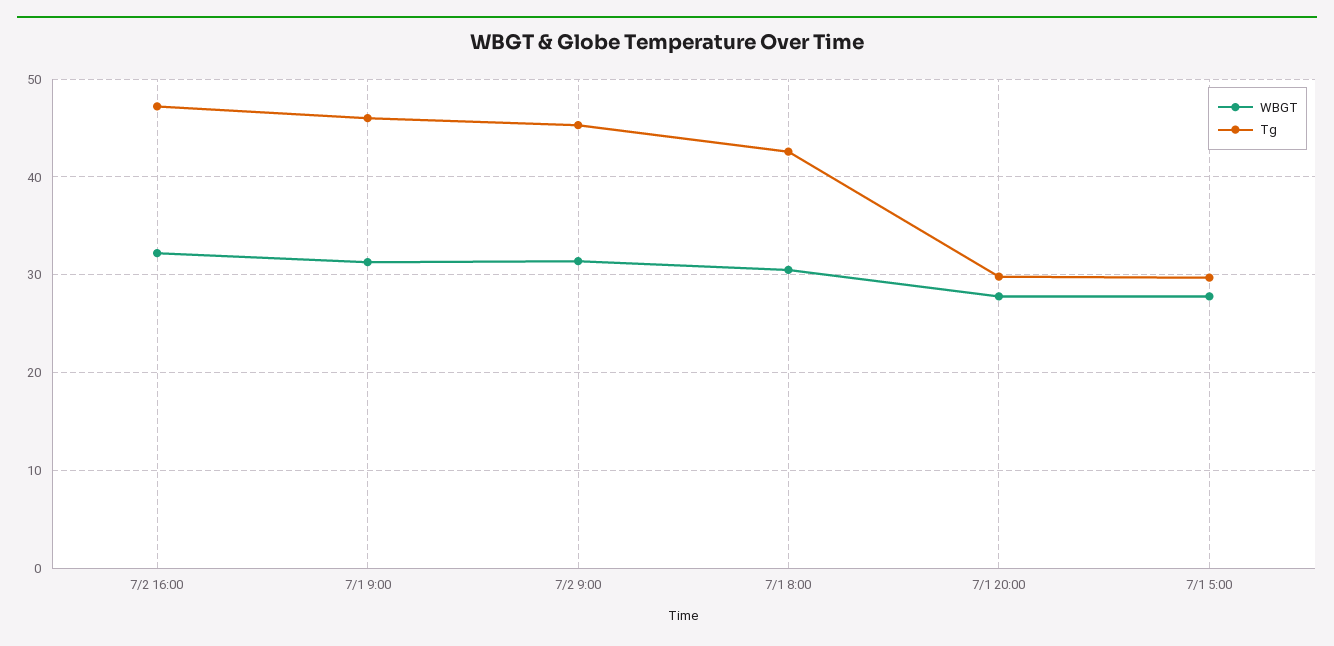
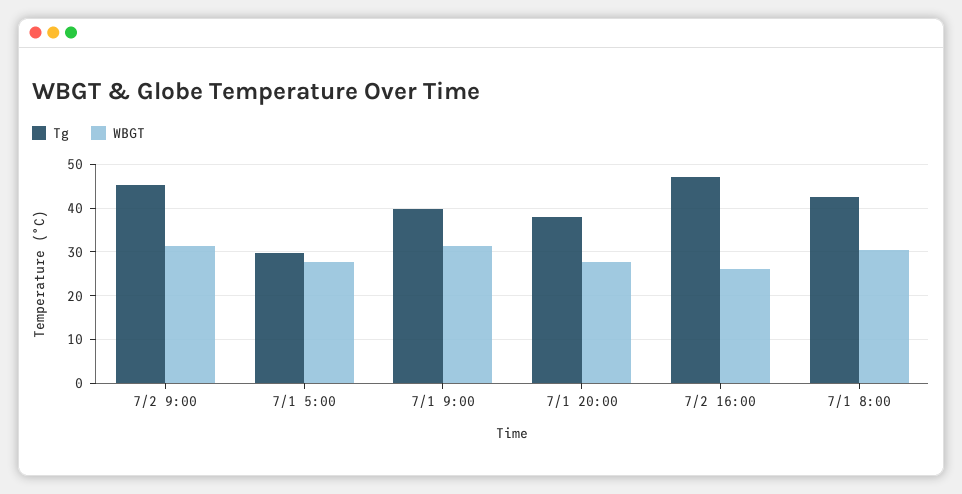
WBGT, 7/2 16:00: 32 -> 26
Tg, 7/1 9:00: 46 -> 40
Tg, 7/1 20:00: 30 -> 38

